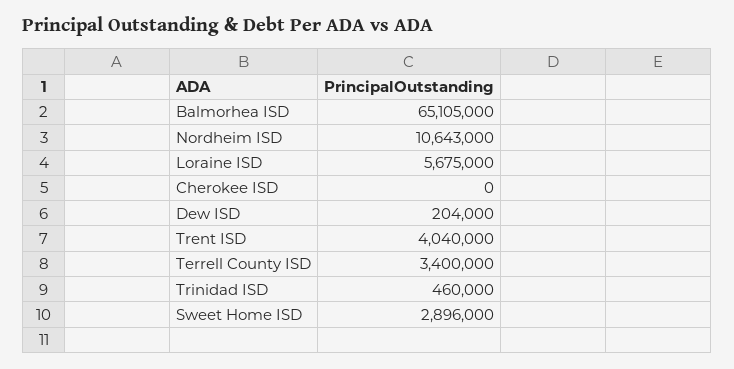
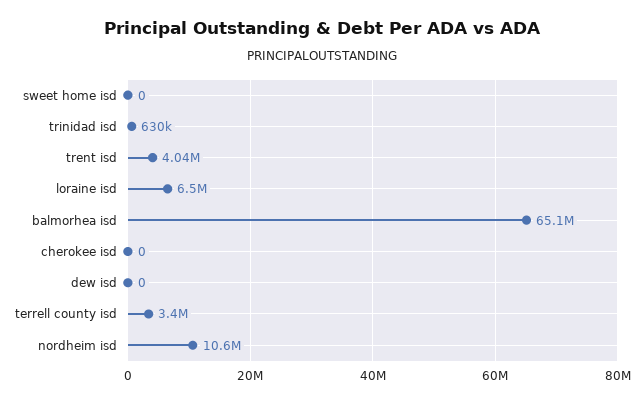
Loraine ISD: 5675000 -> 6500000
Dew ISD: 204000 -> 0
Trinidad ISD: 460000 -> 630000
Sweet Home ISD: 2896000 -> 0

